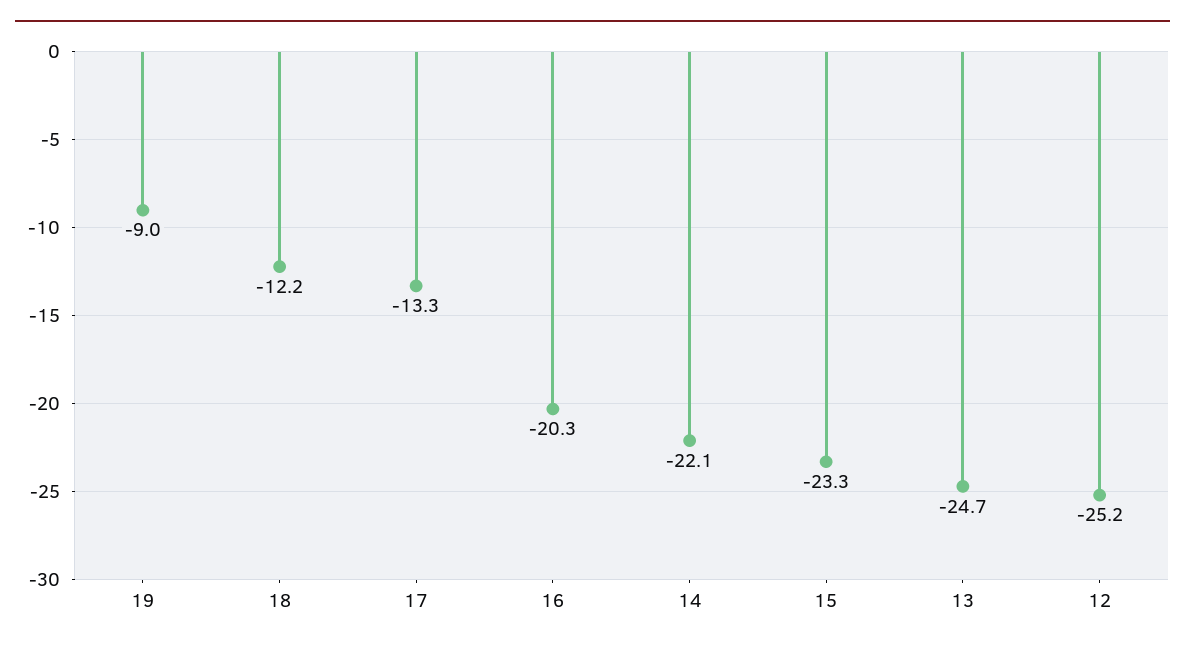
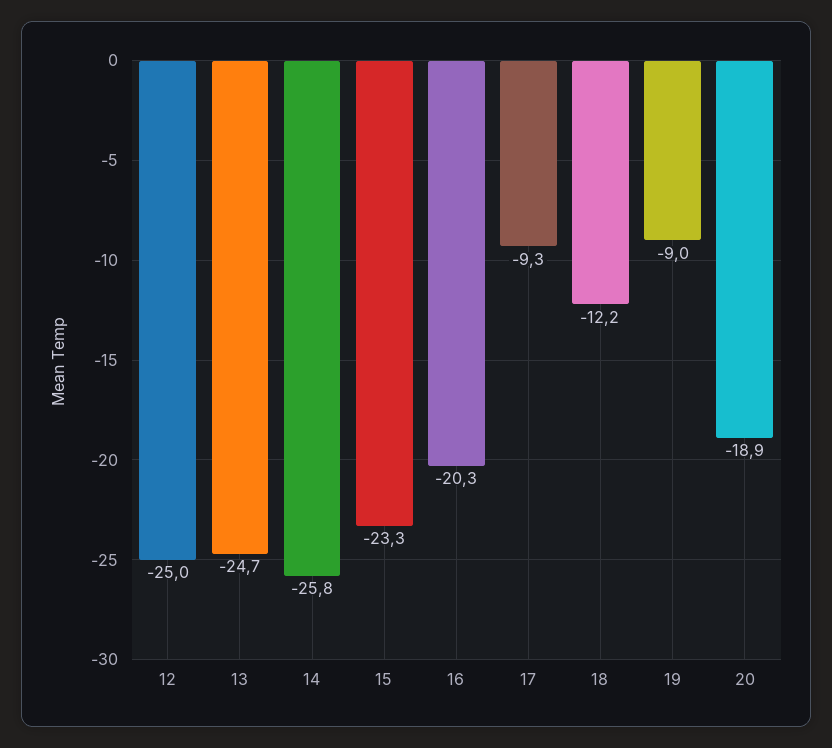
17: -13.3 -> -9.3
14: -22.1 -> -25.8
12: -25.2 -> -25
20: none -> -18.9

